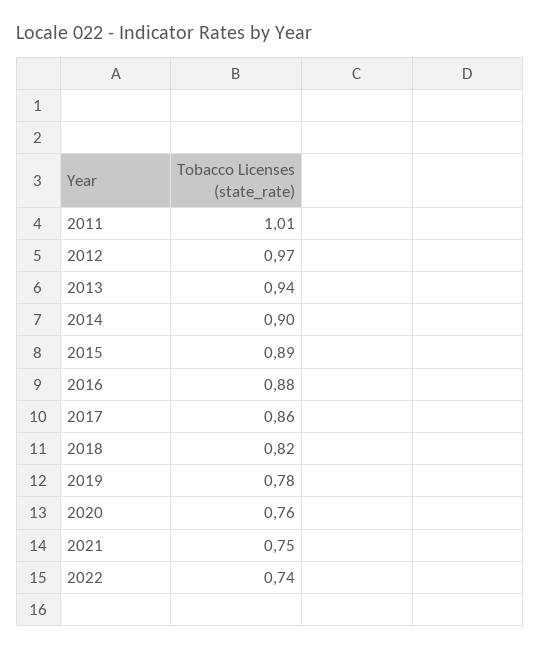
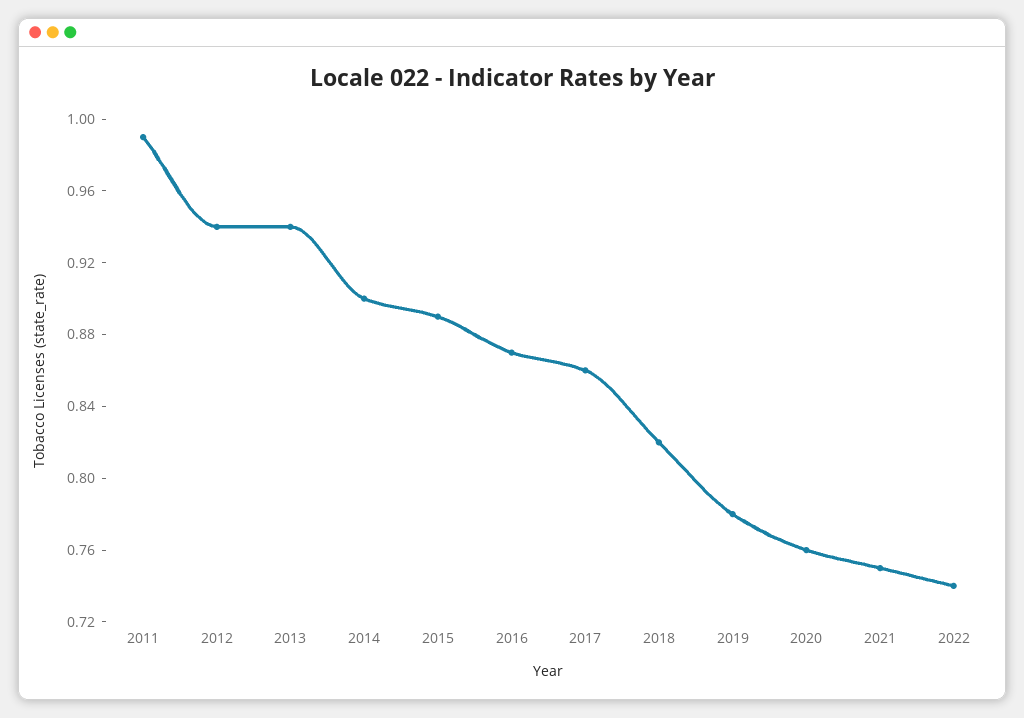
2011: 1.01 -> 0.99
2012: 0.97 -> 0.94
2016: 0.88 -> 0.87

